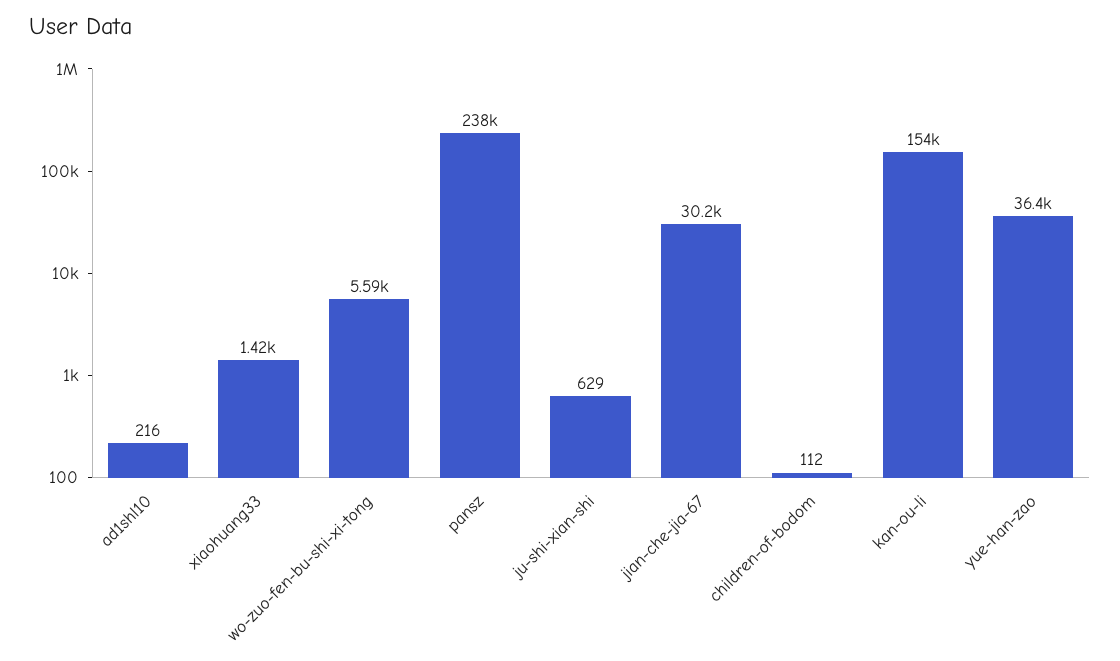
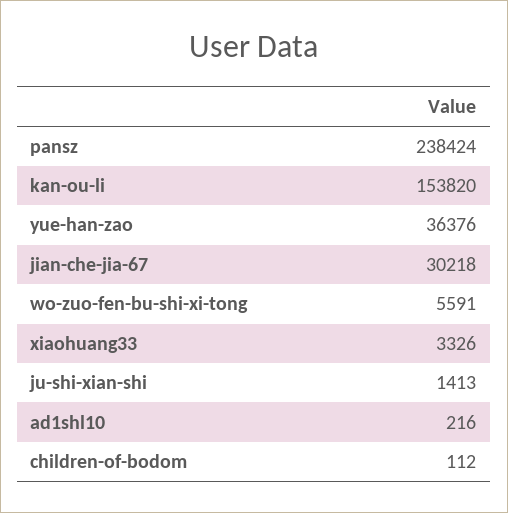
xiaohuang33: 1420 -> 3326
ju-shi-xian-shi: 629 -> 1413

